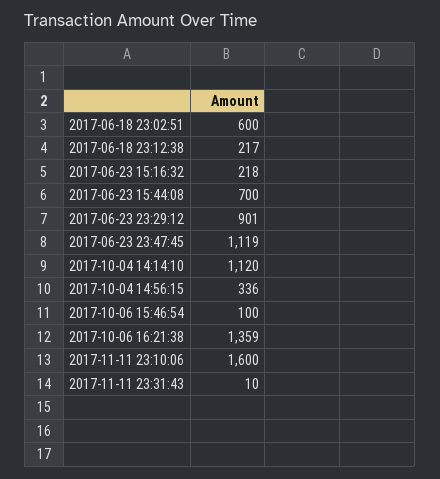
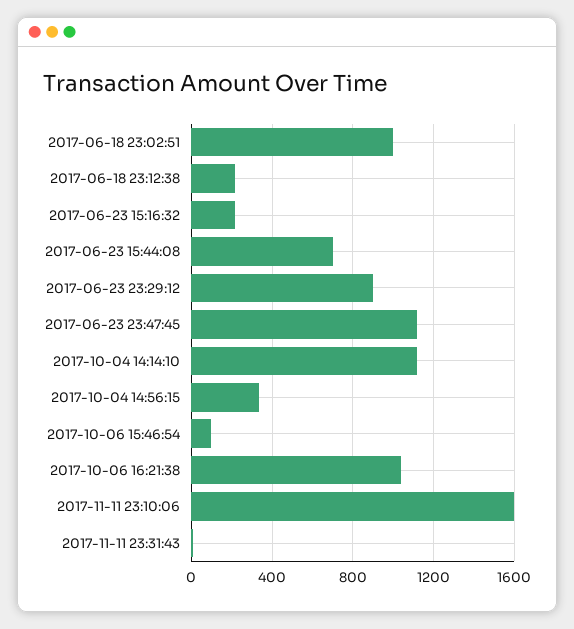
2017-06-18 23:02:51: 600 -> 1000
2017-10-06 16:21:38: 1359 -> 1050

